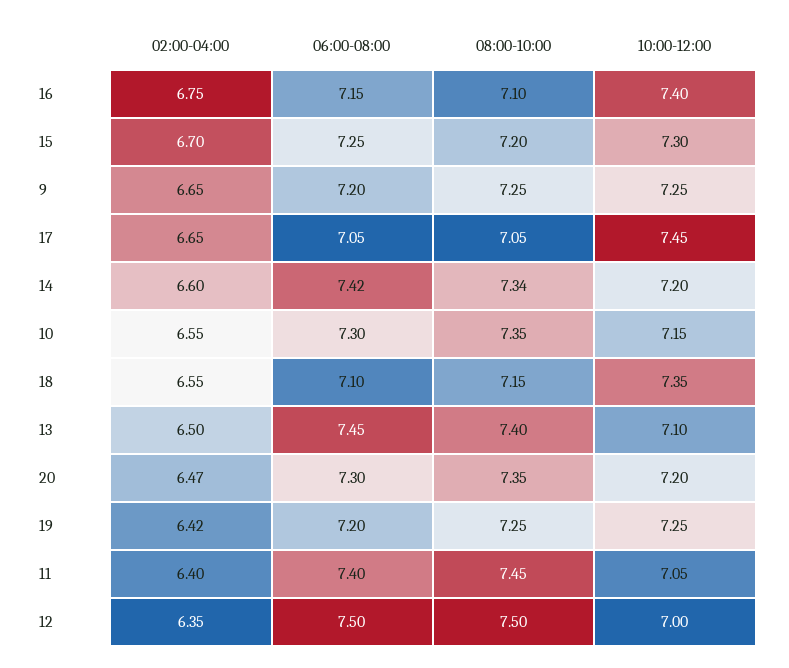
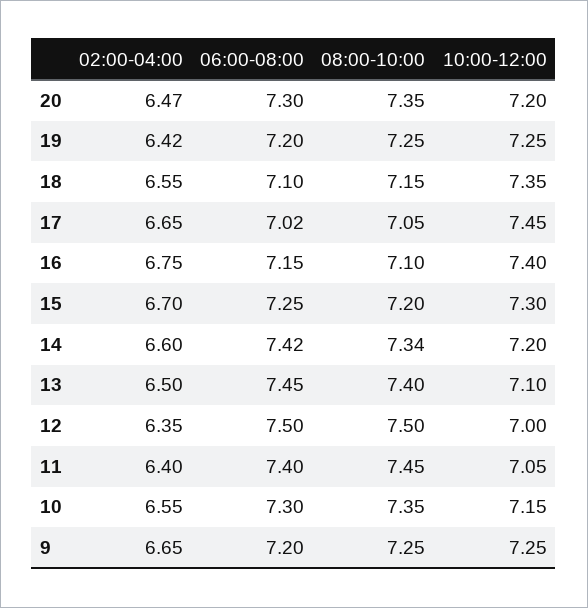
06:00-08:00, 17: 7.05 -> 7.02

